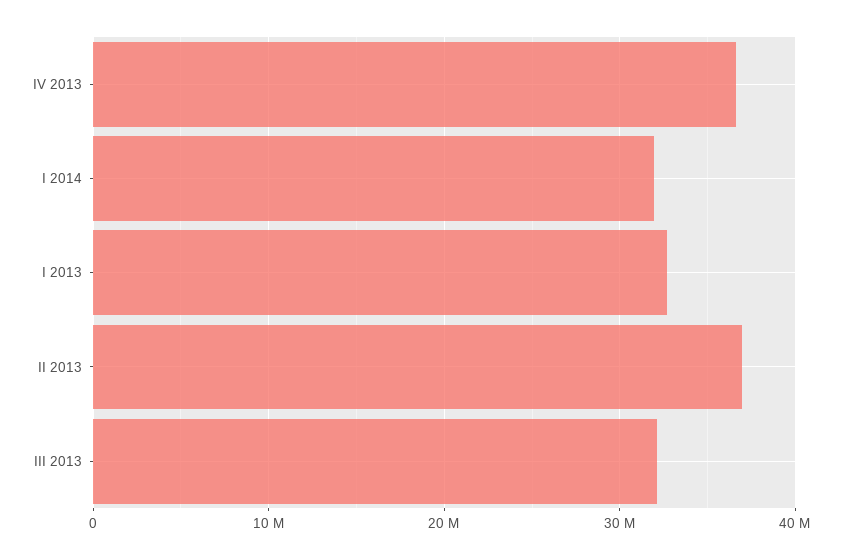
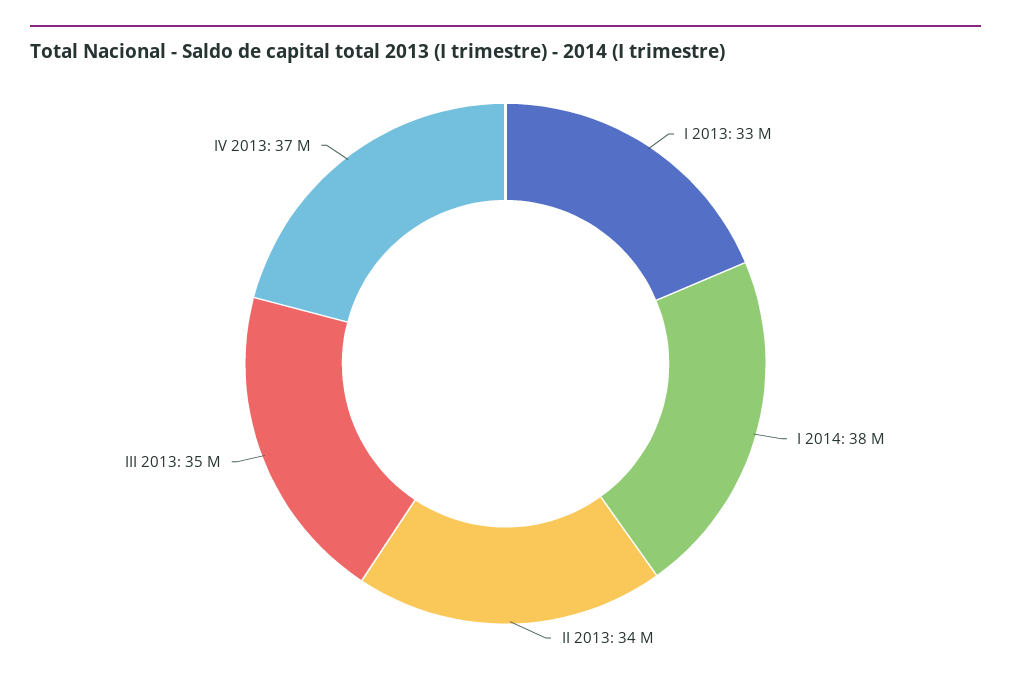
I 2014: 32000000 -> 38000000
II 2013: 37000000 -> 34000000
III 2013: 32000000 -> 35000000

